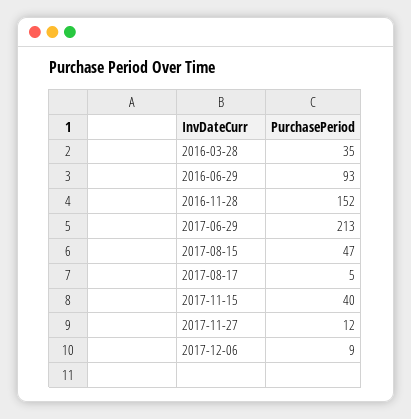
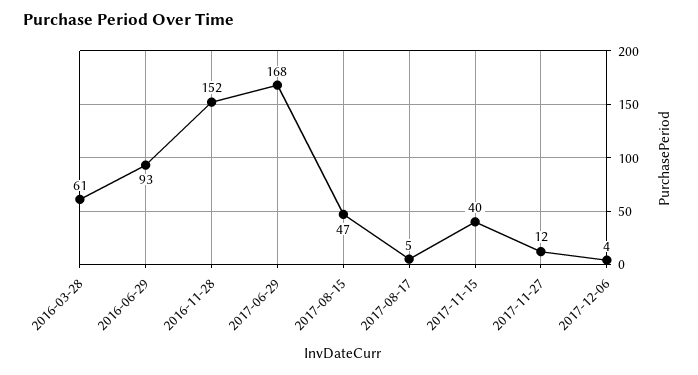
2016-03-28: 35 -> 61
2017-06-29: 213 -> 168
2017-12-06: 9 -> 4

